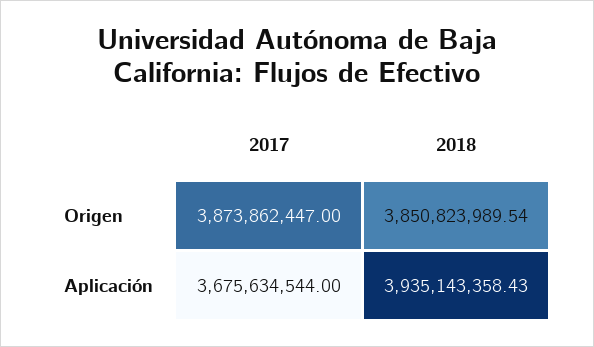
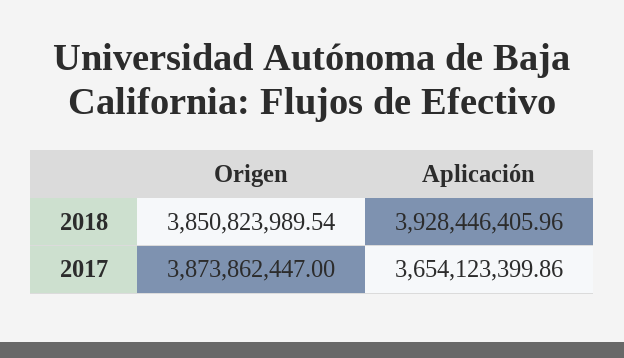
2017, Aplicación: 3675634544 -> 3654123399.86
2018, Aplicación: 3935143358.43 -> 3928446405.96

